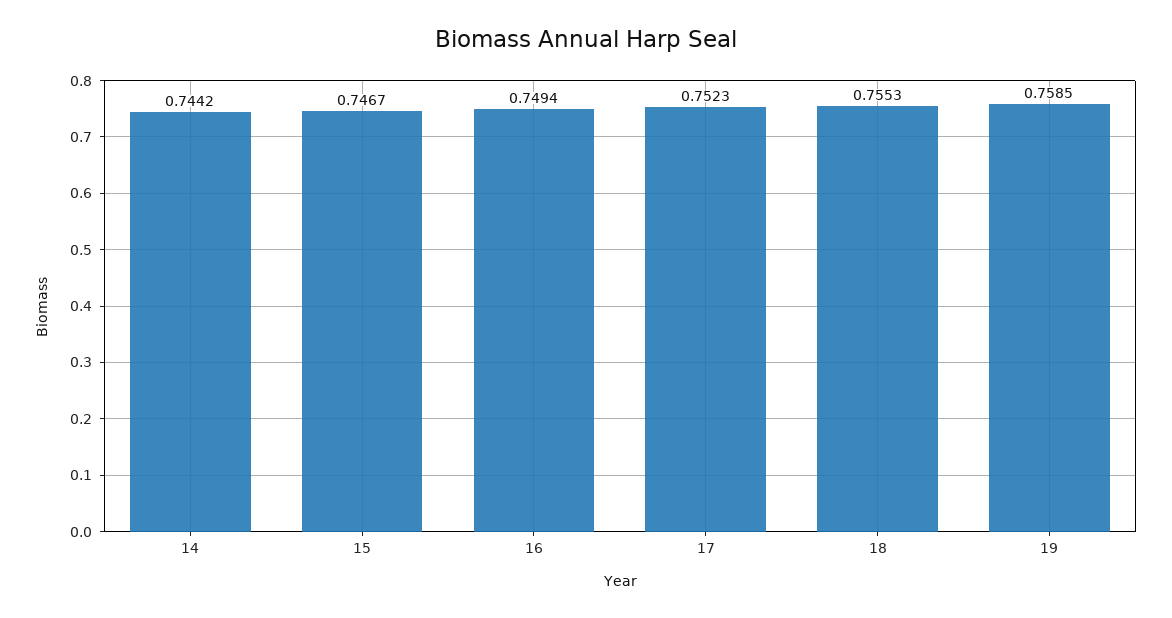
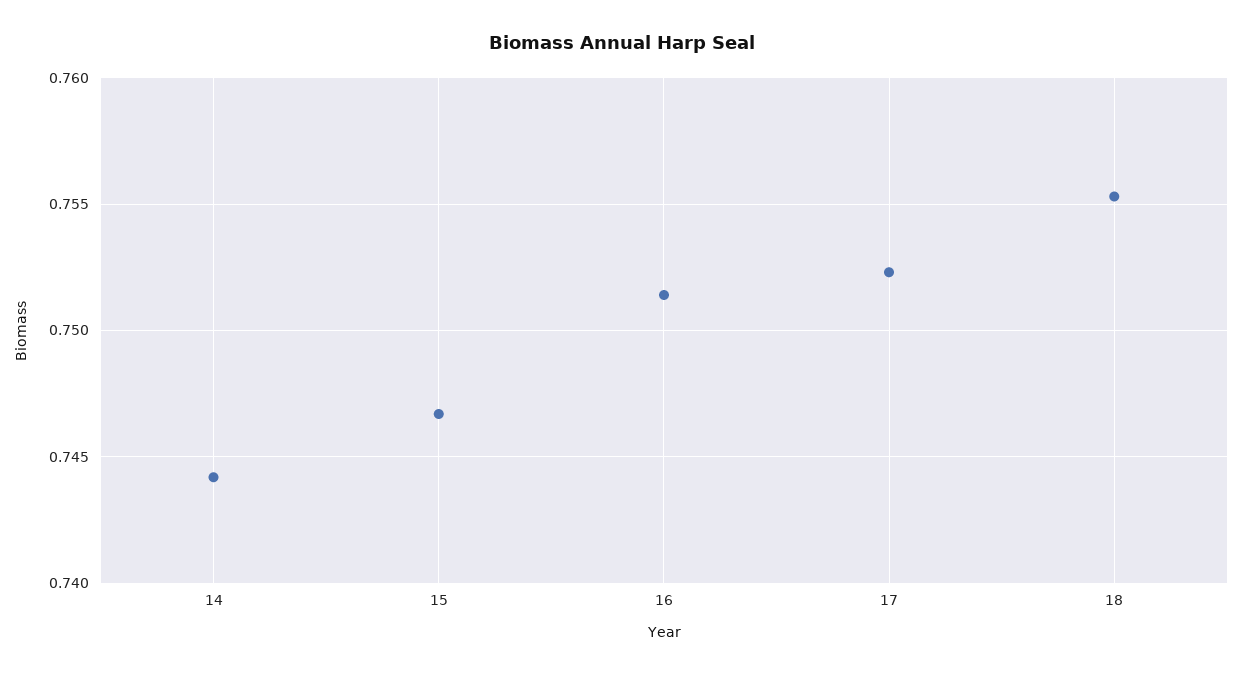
16: 0.7494 -> 0.7515
19: 0.7585 -> none

